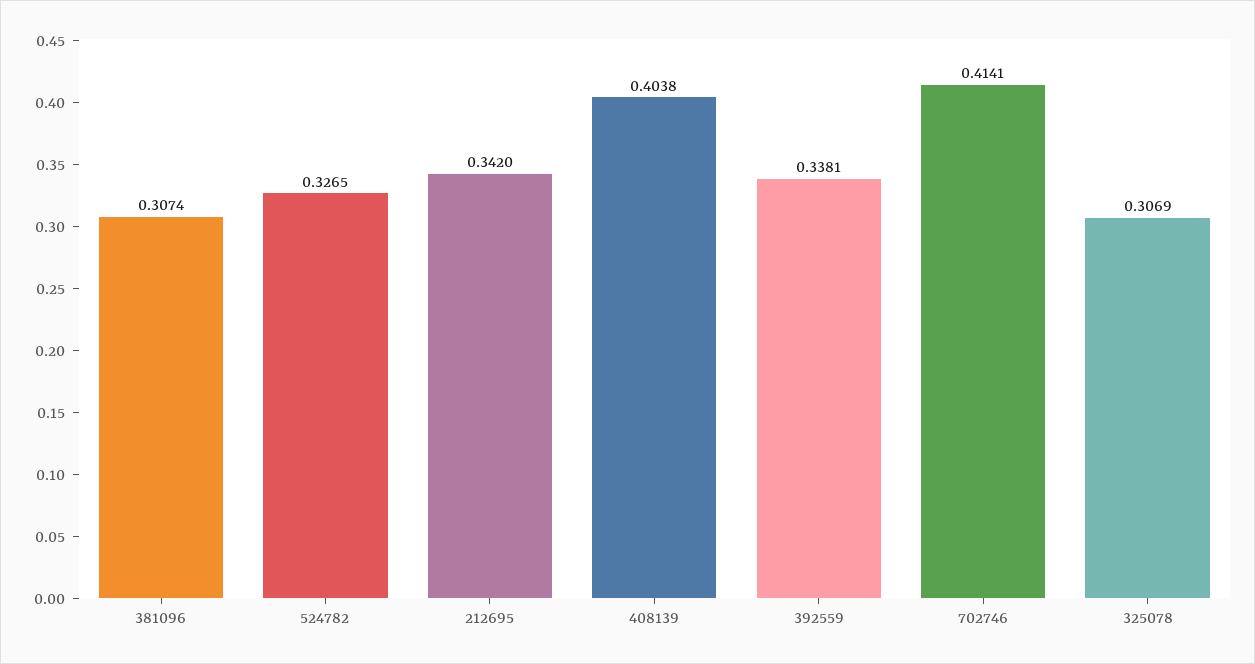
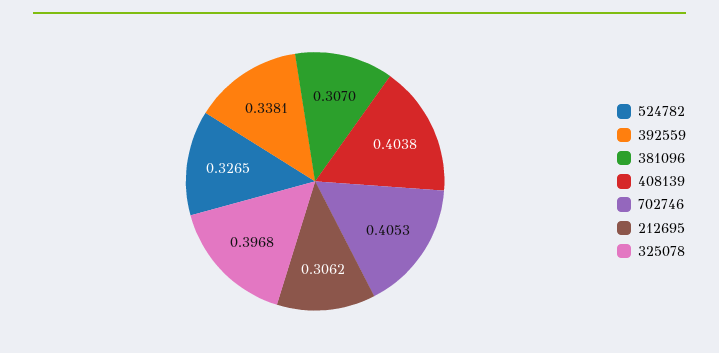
381096: 0.3074 -> 0.307
212695: 0.342 -> 0.3062
702746: 0.4141 -> 0.4053
325078: 0.3069 -> 0.3968

